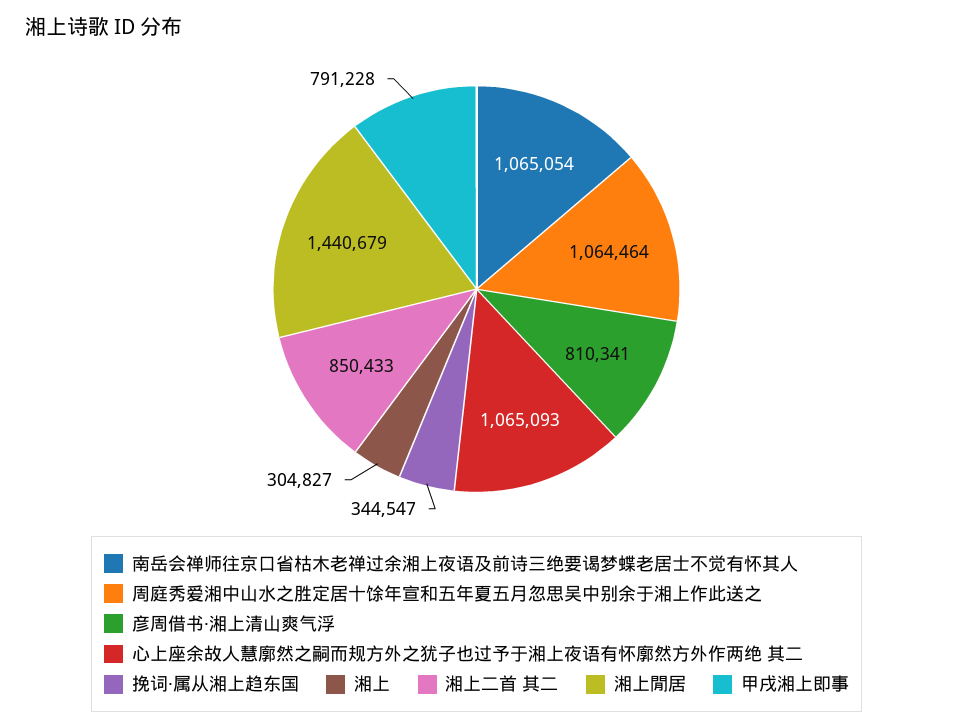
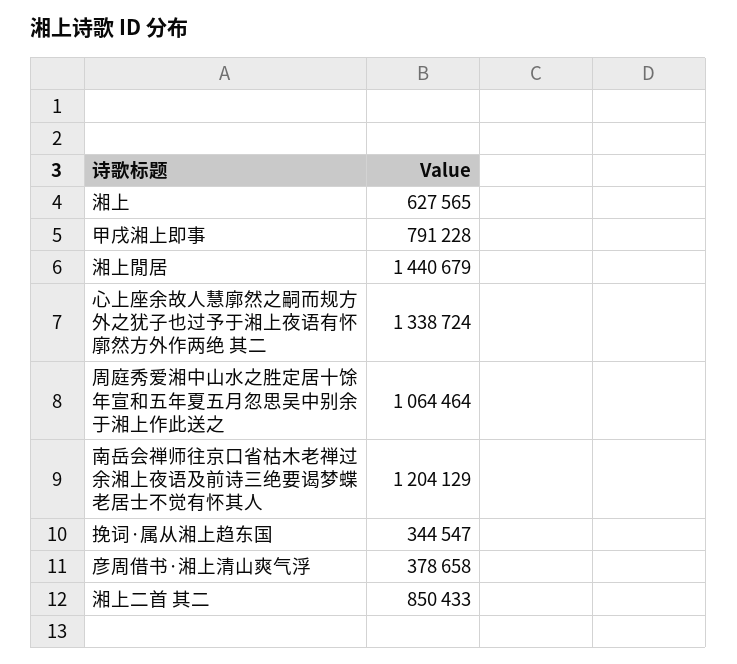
南岳会禅师往京口省枯木老禅过余湘上夜语及前诗三绝要谒梦蝶老居士不觉有怀其人: 1065054 -> 1204129
彦周借书·湘上清山爽气浮: 810341 -> 378658
心上座余故人慧廓然之嗣而规方外之犹子也过予于湘上夜语有怀廓然方外作两绝 其二: 1065093 -> 1338724
湘上: 304827 -> 627565

